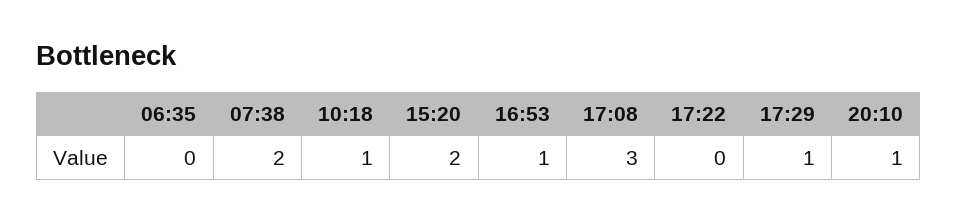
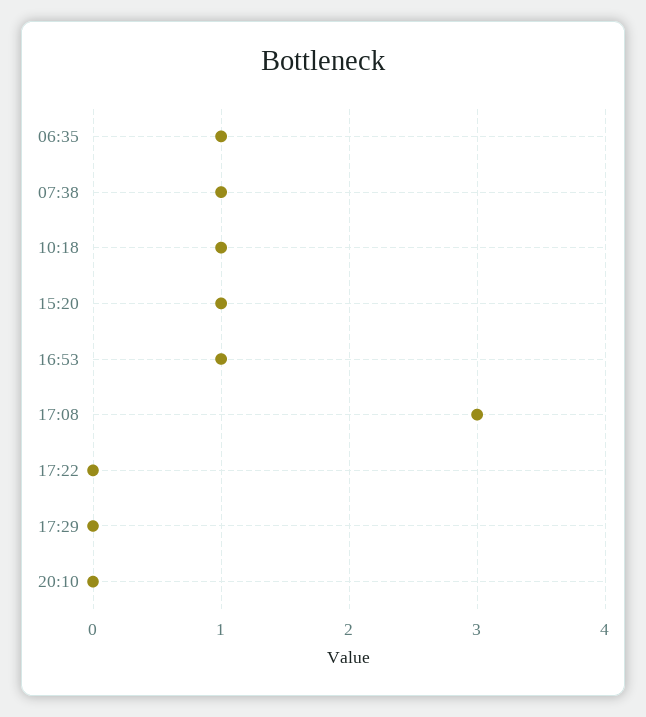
06:35: 0 -> 1
07:38: 2 -> 1
15:20: 2 -> 1
17:29: 1 -> 0
20:10: 1 -> 0

